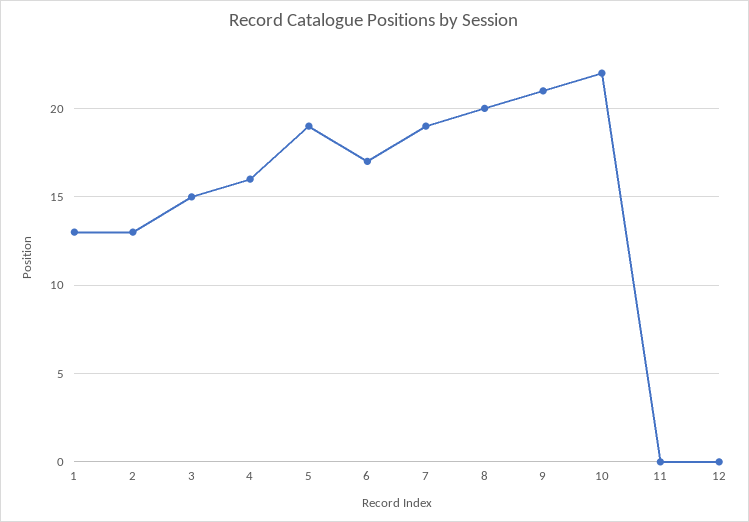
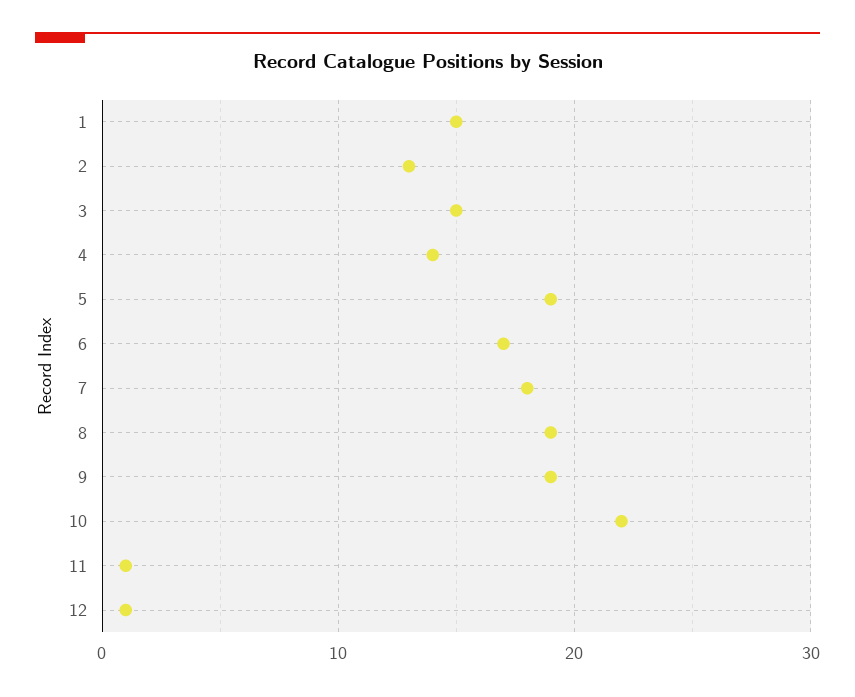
1: 13 -> 15
4: 16 -> 14
7: 19 -> 18
8: 20 -> 19
9: 21 -> 19
11: 0 -> 1
12: 0 -> 1

